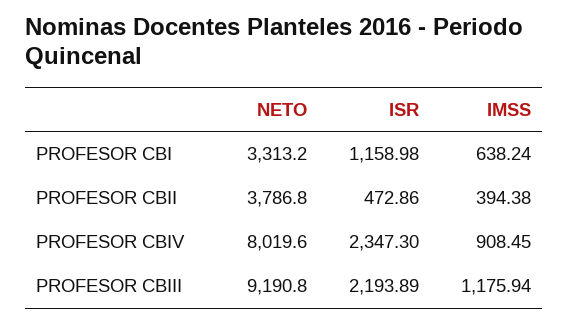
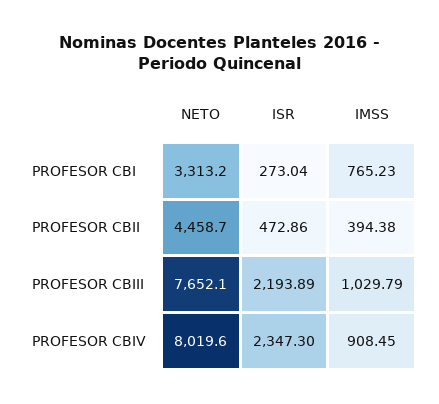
ISR, PROFESOR CBI: 1158.98 -> 273.04
IMSS, PROFESOR CBI: 638.24 -> 765.23
NETO, PROFESOR CBII: 3786.8 -> 4458.7
NETO, PROFESOR CBIII: 9190.8 -> 7652.1
IMSS, PROFESOR CBIII: 1175.94 -> 1029.79

